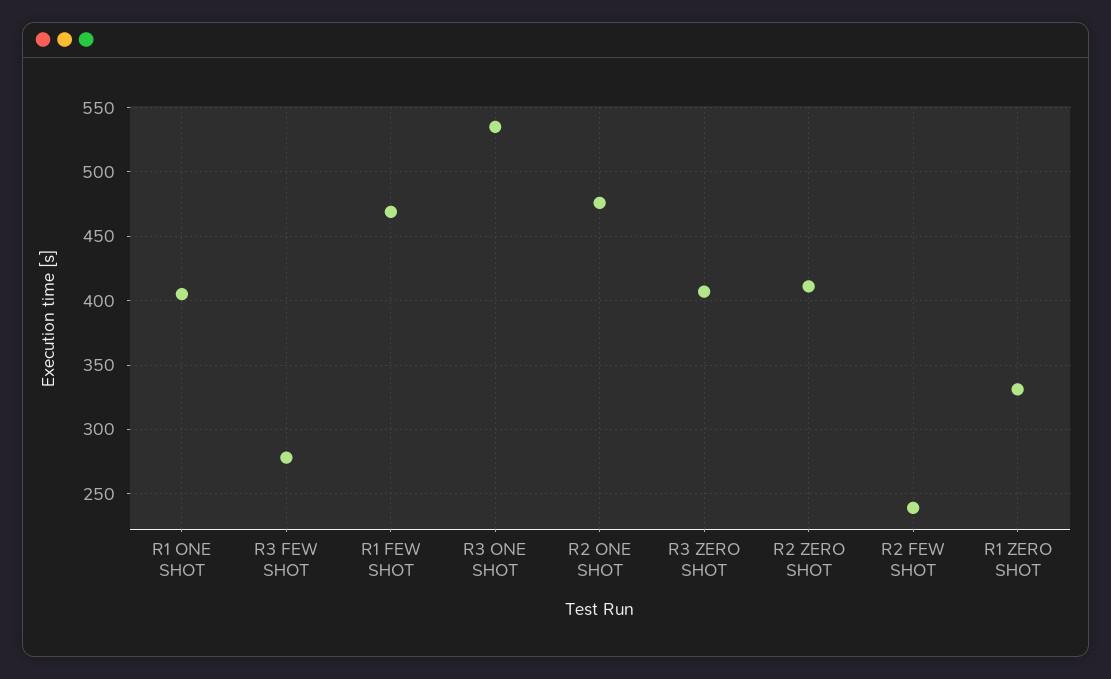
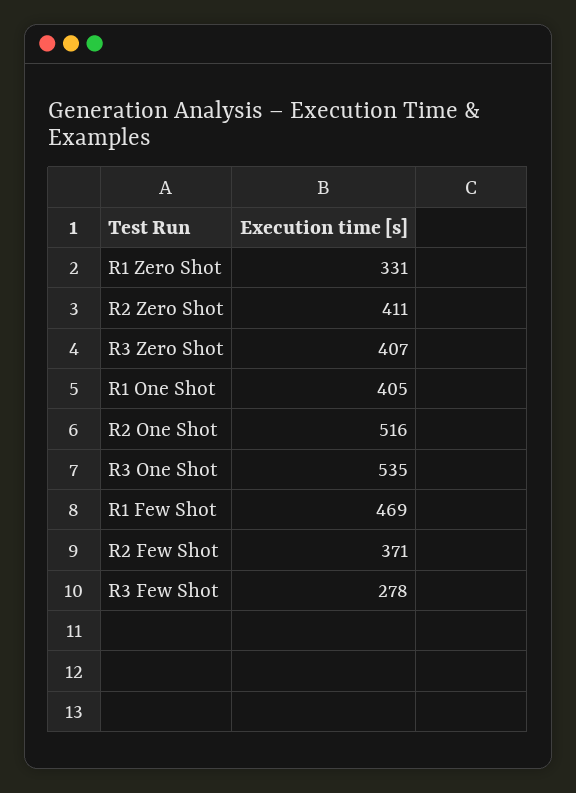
R2 ONE SHOT: 475 -> 516
R2 FEW SHOT: 240 -> 371

